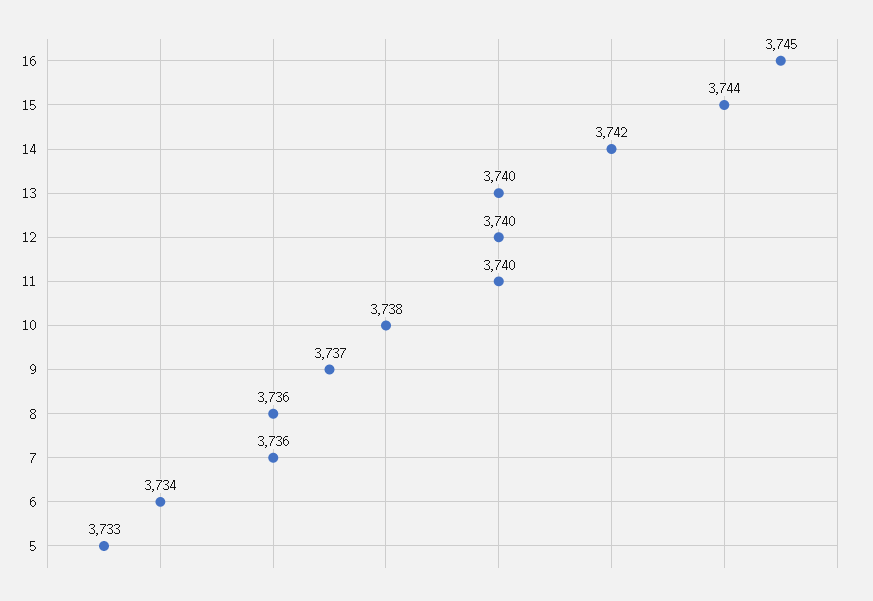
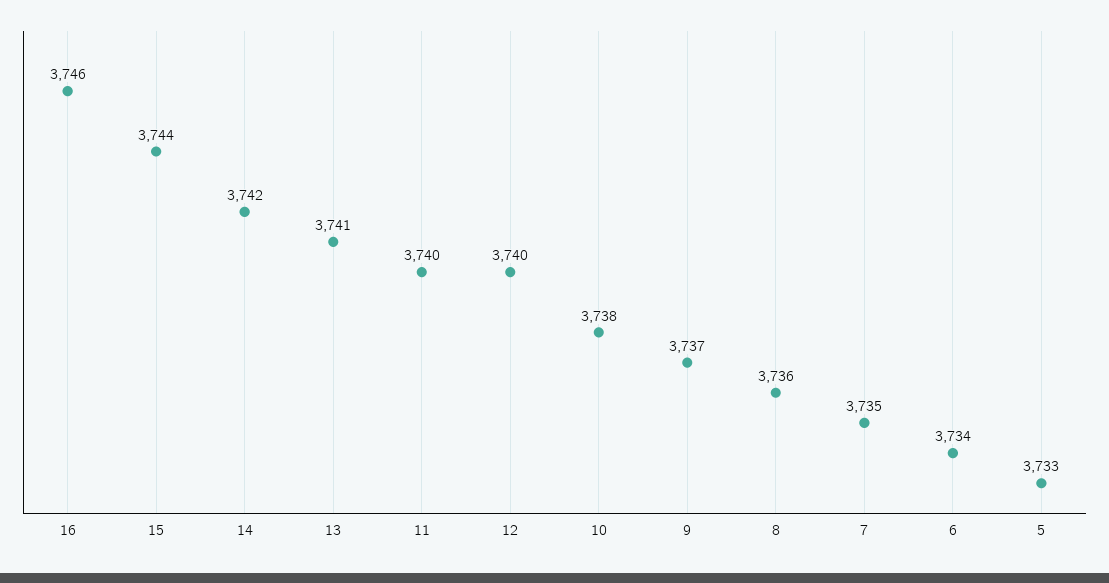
16: 3745 -> 3746
13: 3740 -> 3741
7: 3736 -> 3735

